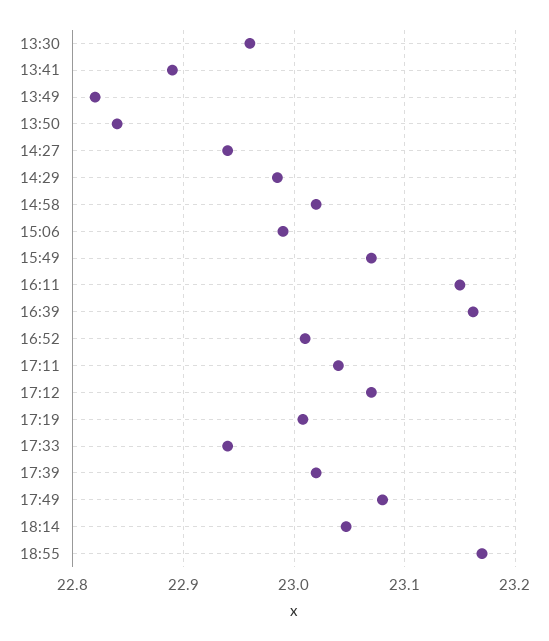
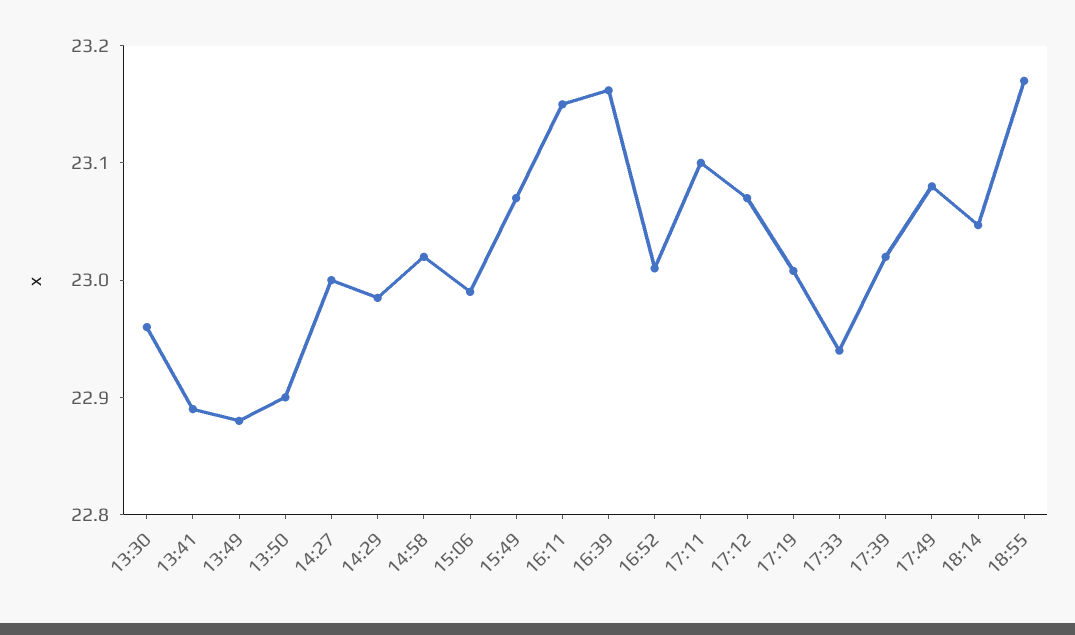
13:49: 22.82 -> 22.88
13:50: 22.84 -> 22.9
14:27: 22.94 -> 23
17:11: 23.04 -> 23.1

